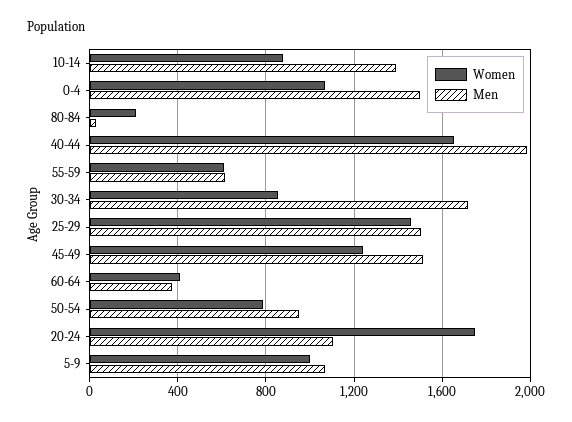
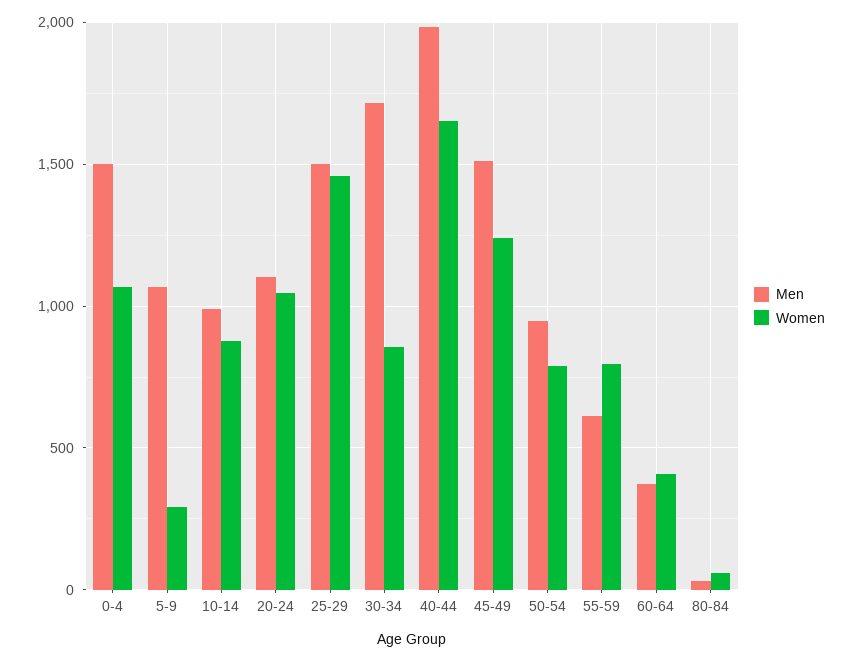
Men, 10-14: 1400 -> 1000
Women, 80-84: 200 -> 50
Women, 55-59: 600 -> 800
Women, 20-24: 1750 -> 1050
Women, 5-9: 1000 -> 300

